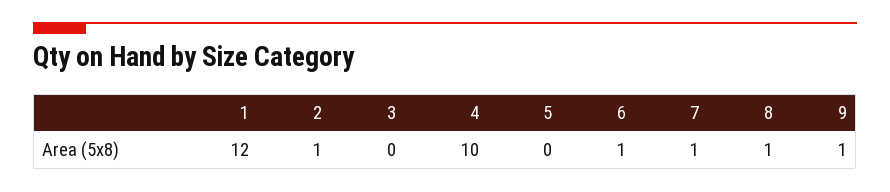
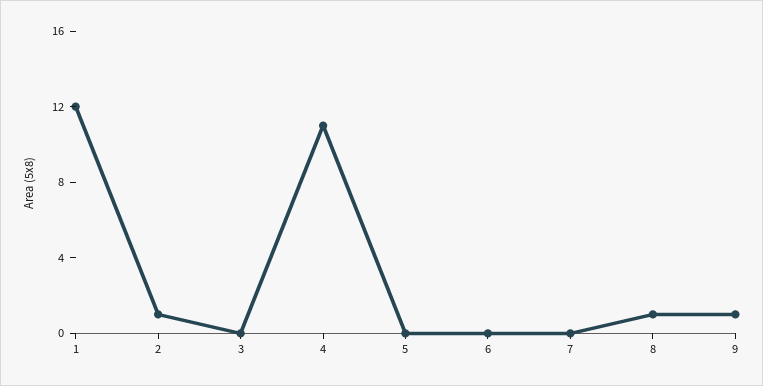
4: 10 -> 11
6: 1 -> 0
7: 1 -> 0

